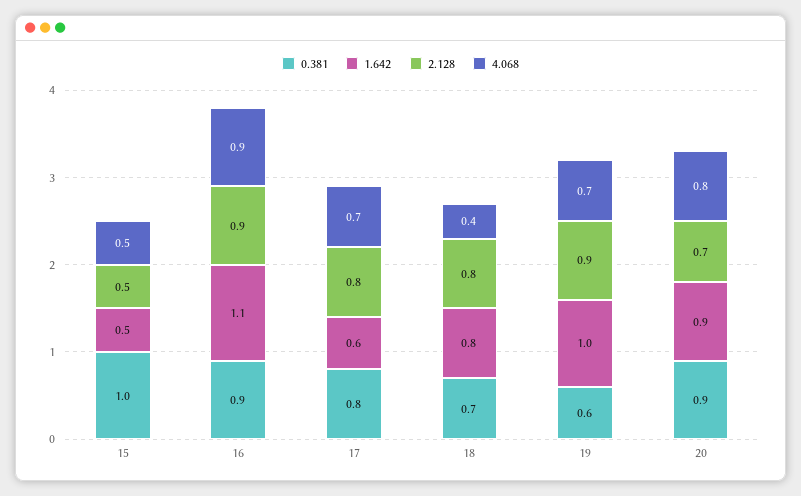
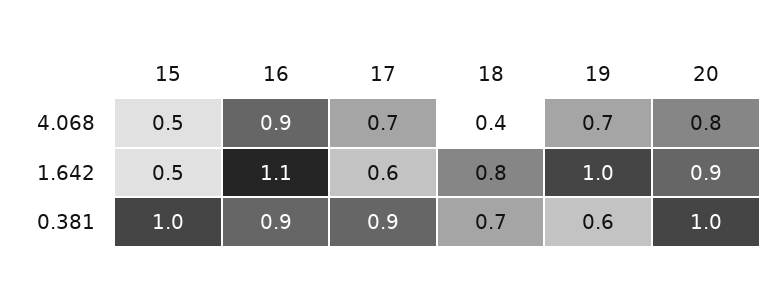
2.128, 15: 0.5 -> none
2.128, 16: 0.9 -> none
0.381, 17: 0.8 -> 0.9
2.128, 17: 0.8 -> none
2.128, 18: 0.8 -> none
2.128, 19: 0.9 -> none
0.381, 20: 0.9 -> 1
2.128, 20: 0.7 -> none

